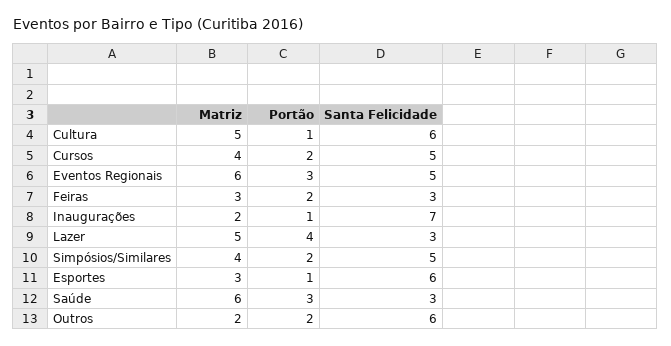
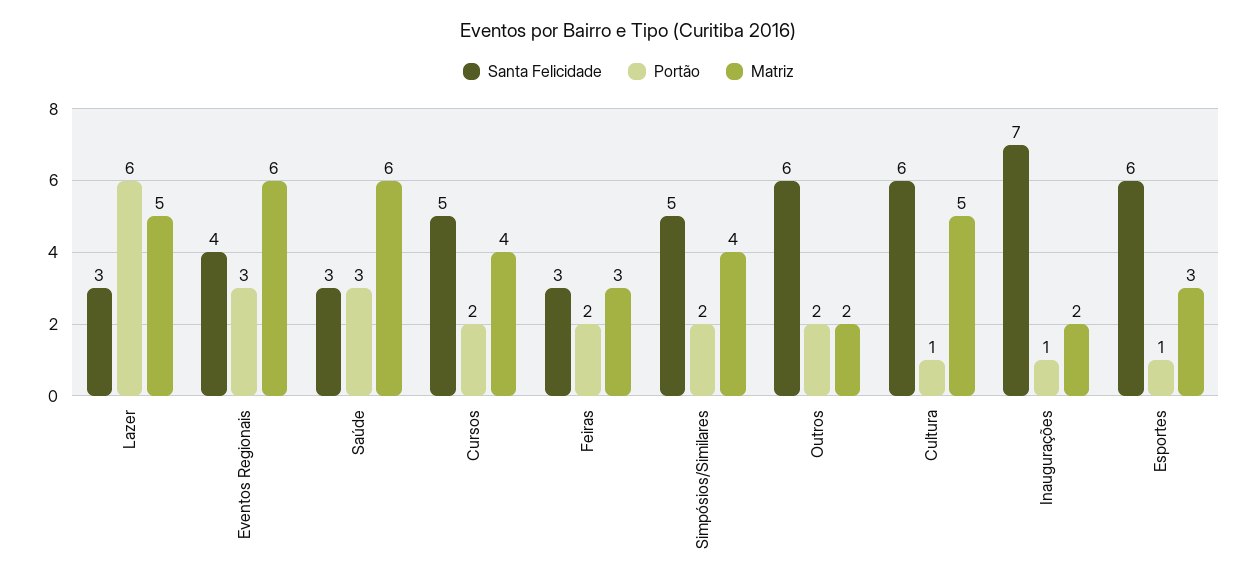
Santa Felicidade, Eventos Regionais: 5 -> 4
Portão, Lazer: 4 -> 6

